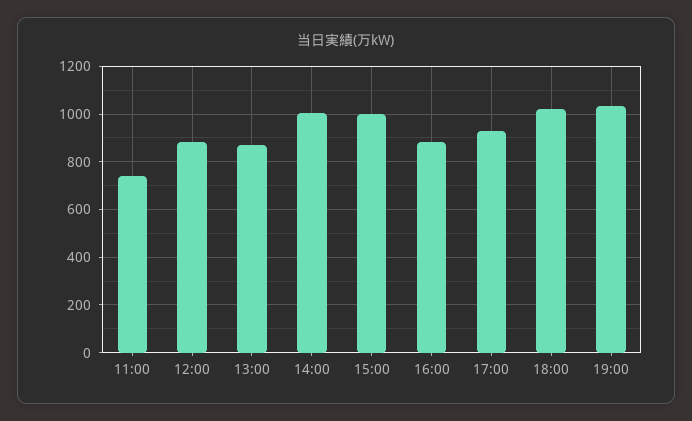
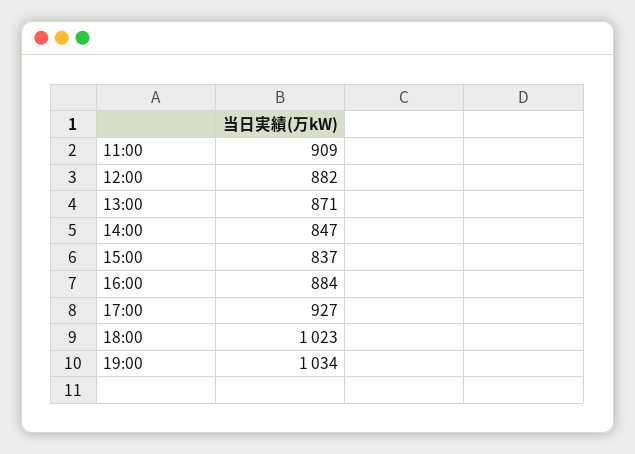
11:00: 750 -> 909
14:00: 1000 -> 847
15:00: 1000 -> 837

